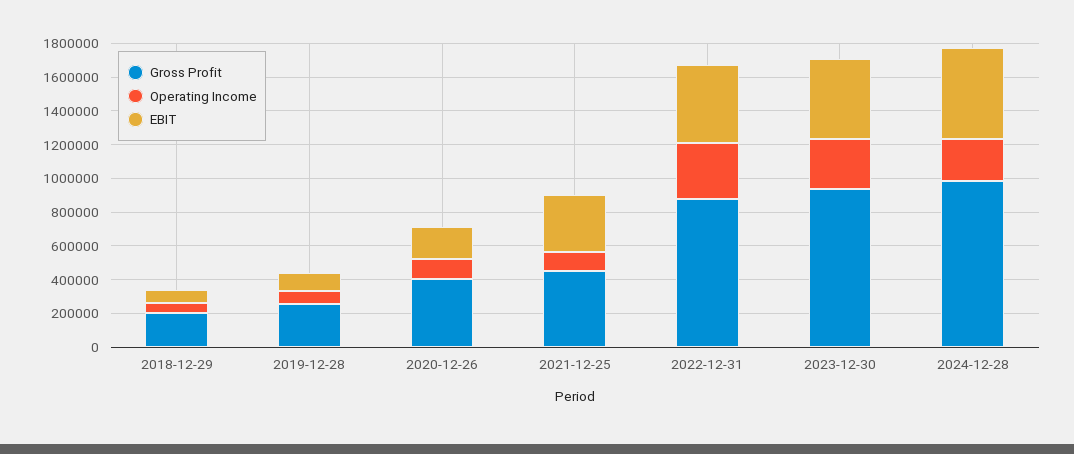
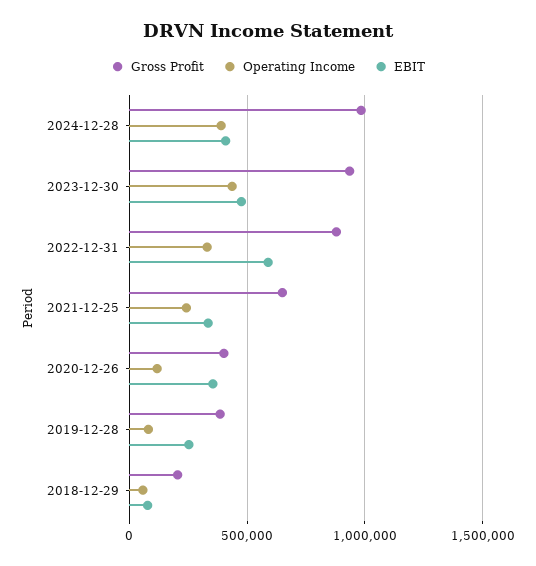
Gross Profit, 2019-12-28: 250000 -> 400000
EBIT, 2019-12-28: 100000 -> 250000
EBIT, 2020-12-26: 200000 -> 350000
Gross Profit, 2021-12-25: 450000 -> 650000
Operating Income, 2021-12-25: 100000 -> 250000
EBIT, 2022-12-31: 450000 -> 600000
Operating Income, 2023-12-30: 300000 -> 450000
Operating Income, 2024-12-28: 250000 -> 400000
EBIT, 2024-12-28: 550000 -> 400000

